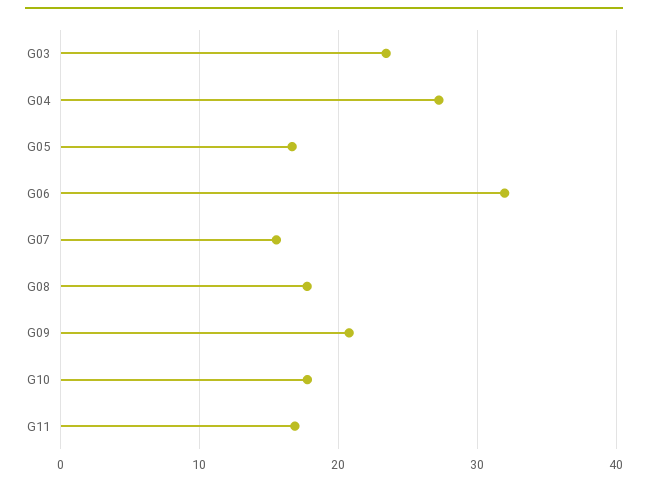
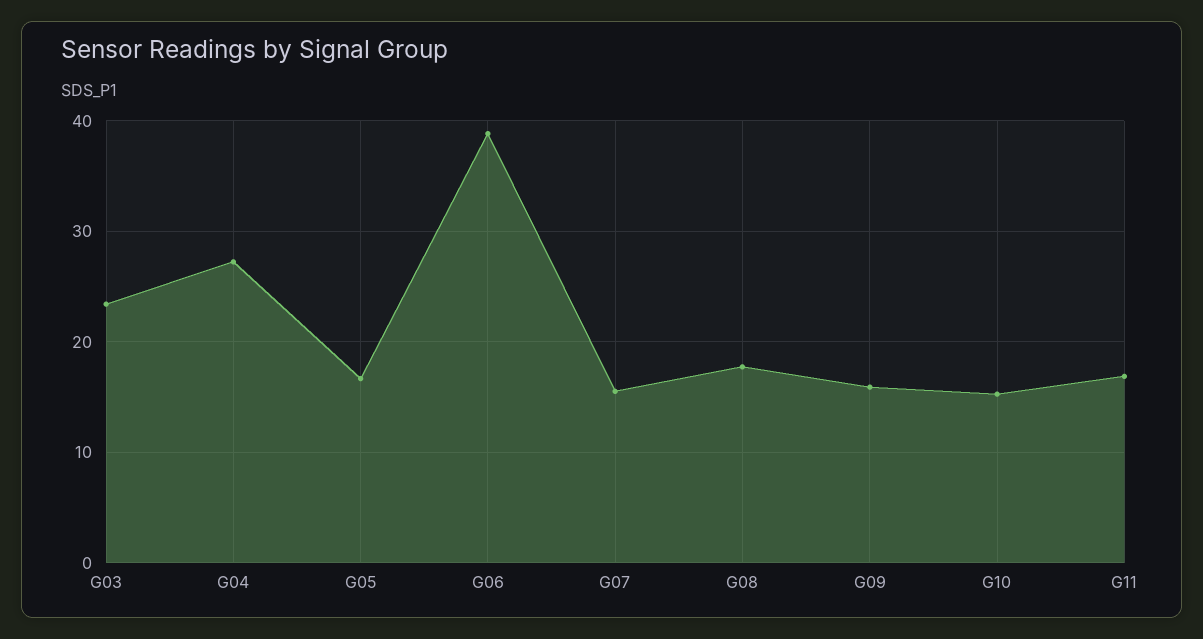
G06: 32 -> 39
G09: 21 -> 16
G10: 18 -> 15

